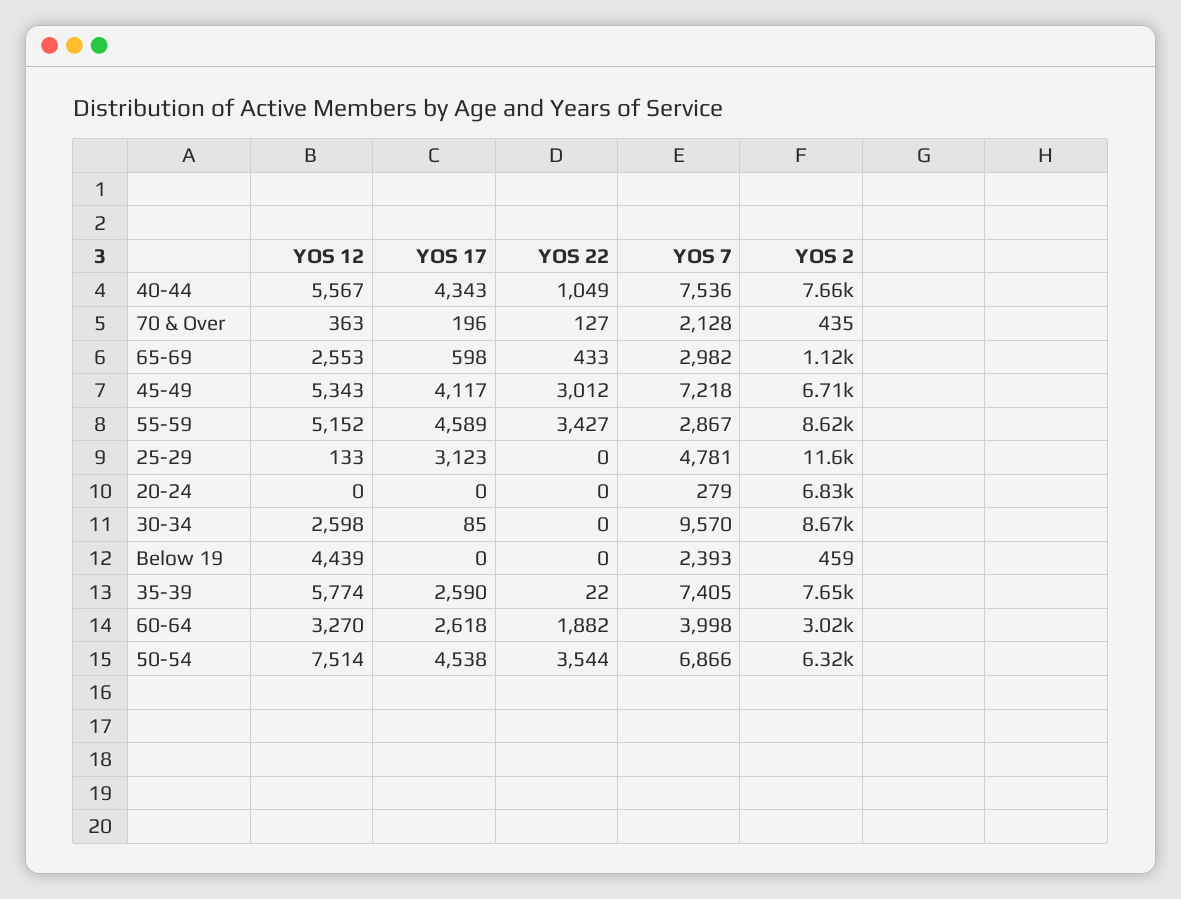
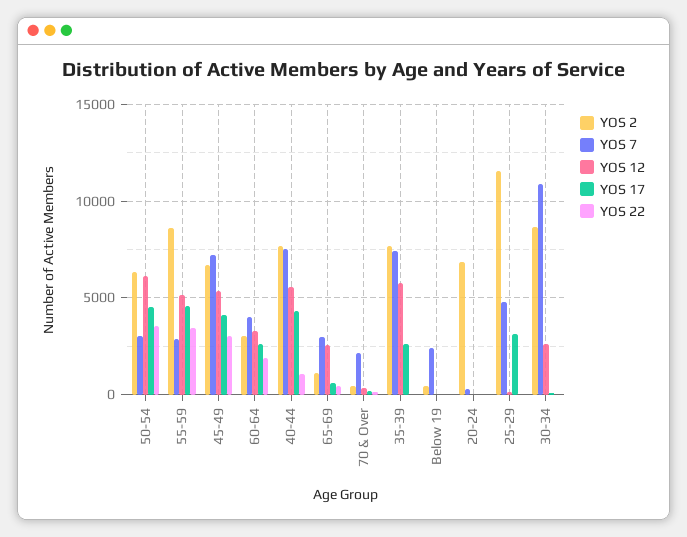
YOS 7, 30-34: 9570 -> 11000
YOS 12, Below 19: 4439 -> 0
YOS 12, 50-54: 7514 -> 6000
YOS 7, 50-54: 6866 -> 3000

